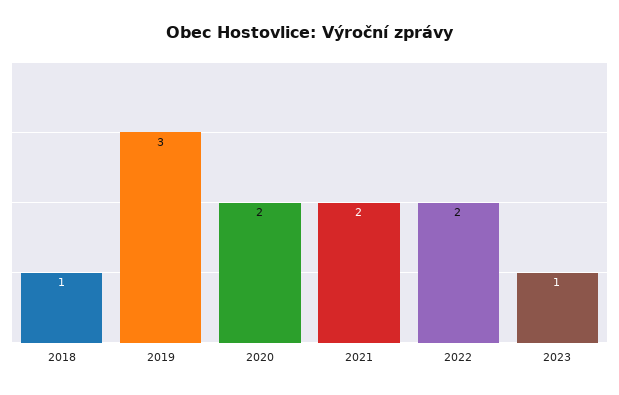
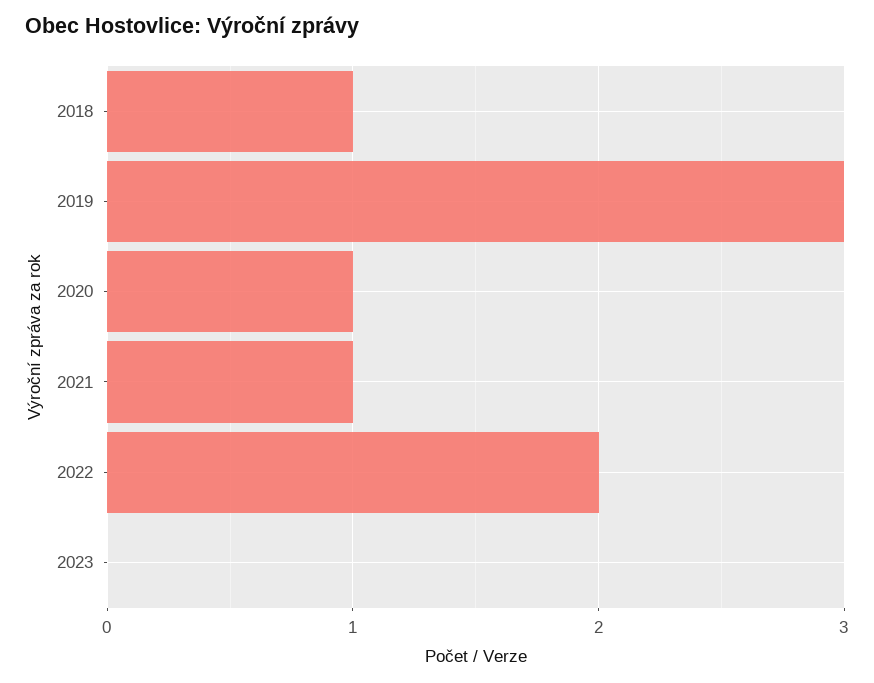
2020: 2 -> 1
2021: 2 -> 1
2023: 1 -> 0

